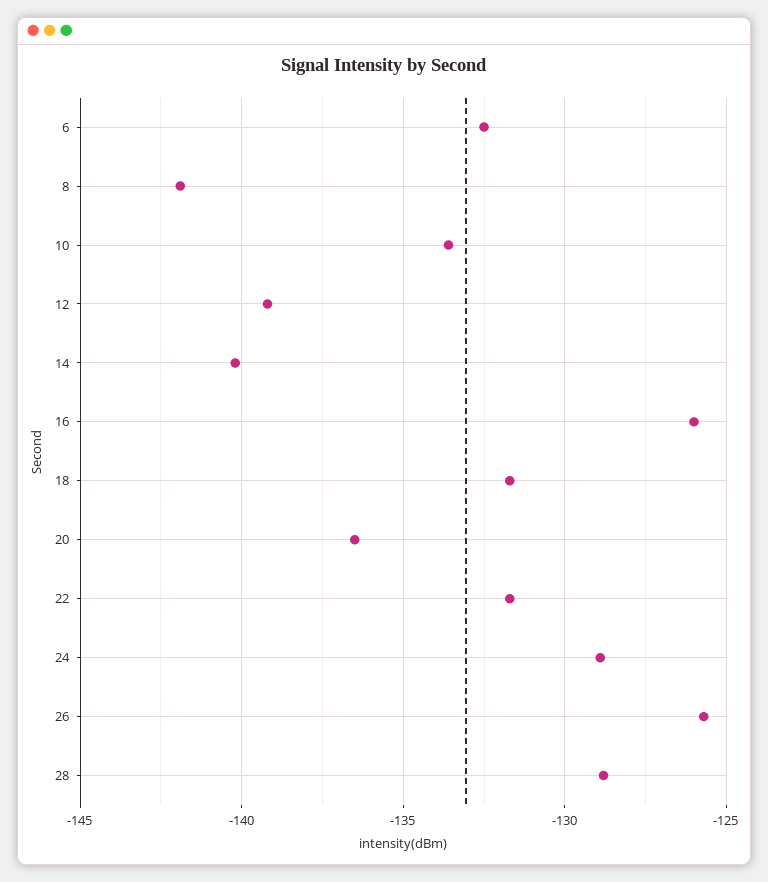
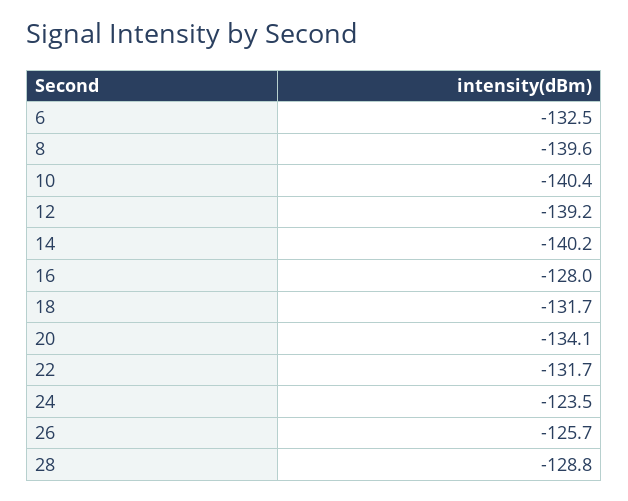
8: -142 -> -139.6
10: -133.5 -> -140.4
16: -126 -> -128
20: -136.5 -> -134.1
24: -129 -> -123.5

